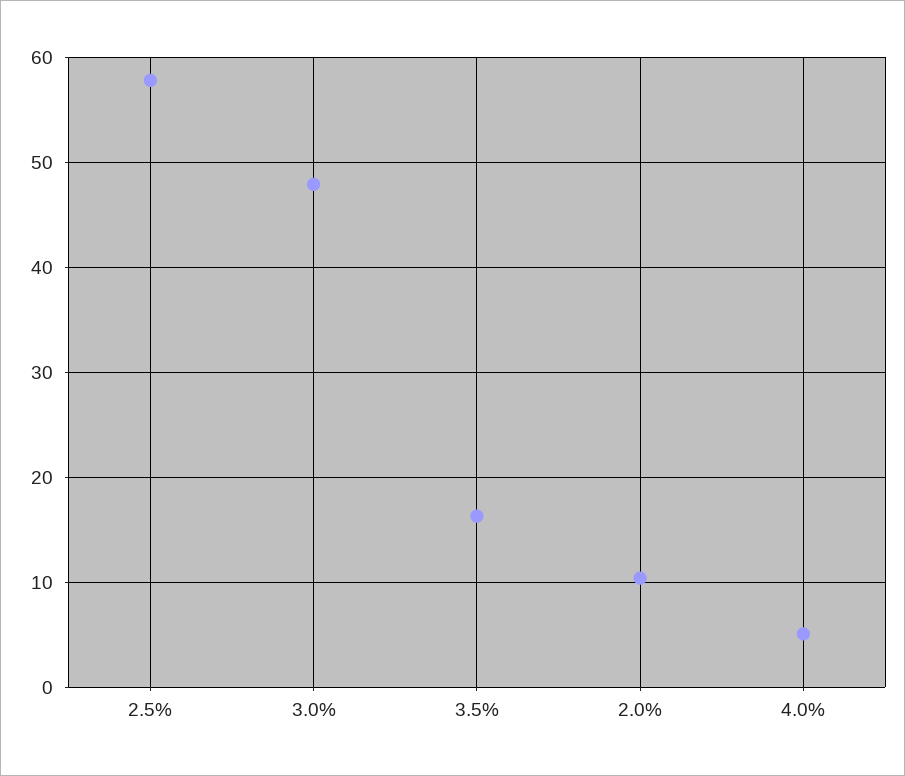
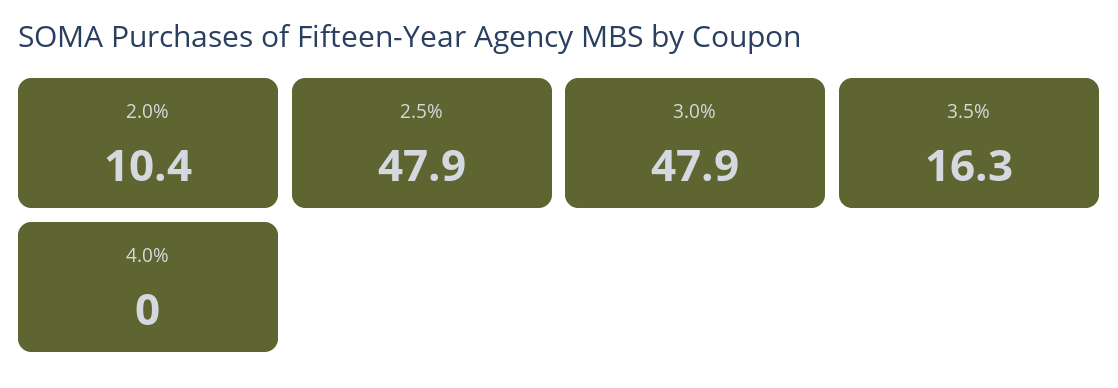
2.5%: 58 -> 47.9
4.0%: 5 -> 0

